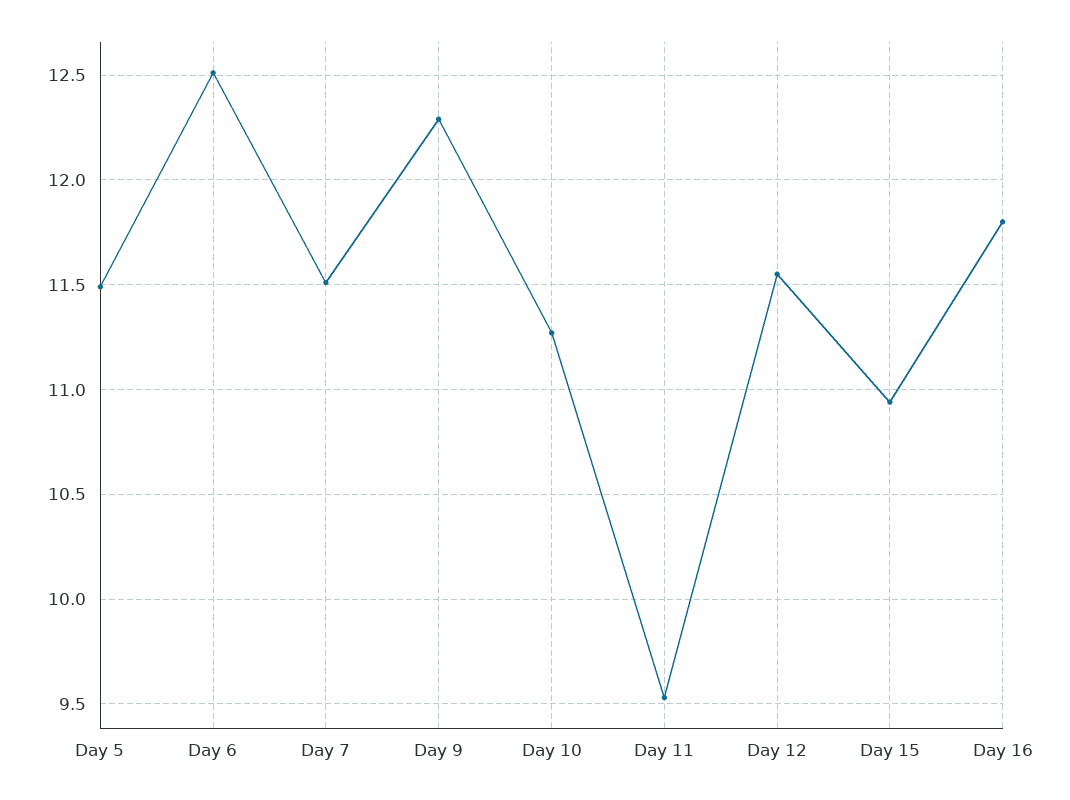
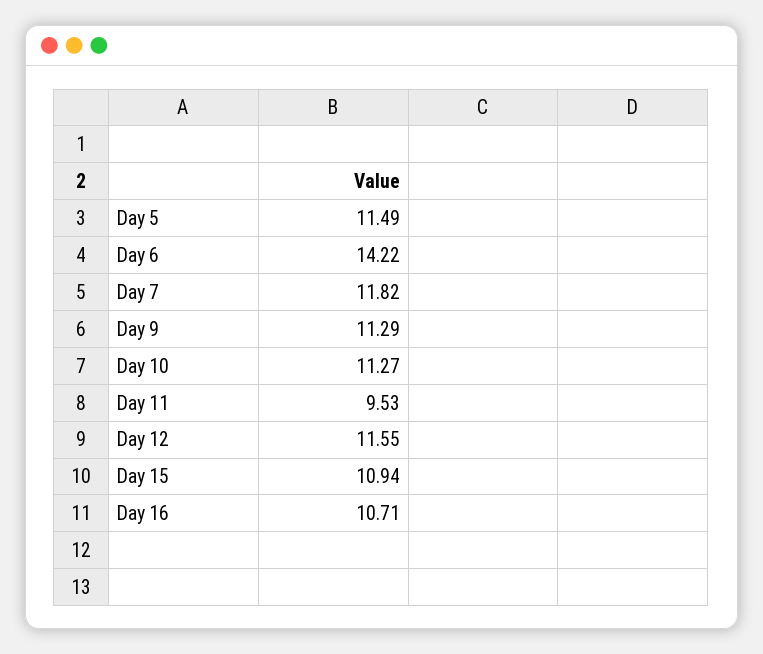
Day 6: 12.5 -> 14.22
Day 7: 11.5 -> 11.82
Day 9: 12.3 -> 11.29
Day 16: 11.8 -> 10.71

